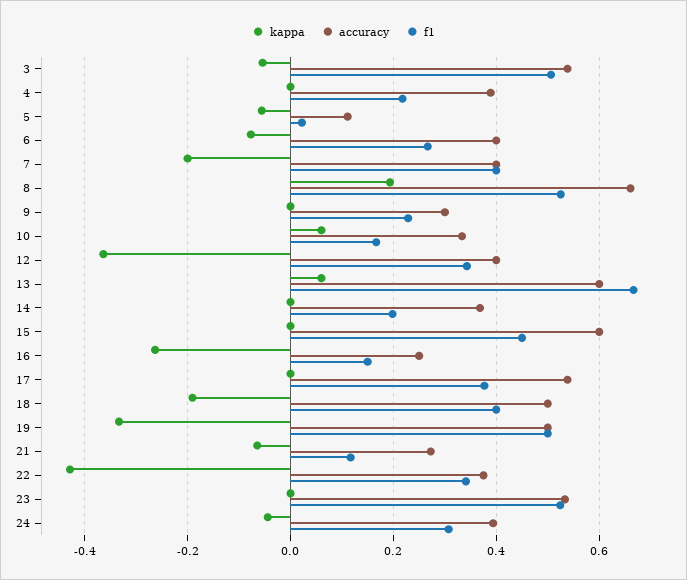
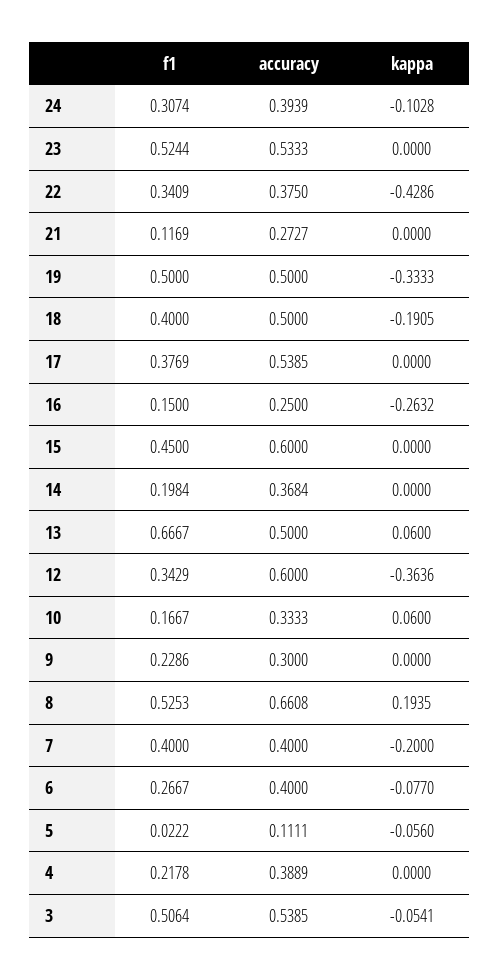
accuracy, 12: 0.4 -> 0.6
accuracy, 13: 0.6 -> 0.5
kappa, 21: -0.06 -> 0
kappa, 24: -0.04 -> -0.1028

